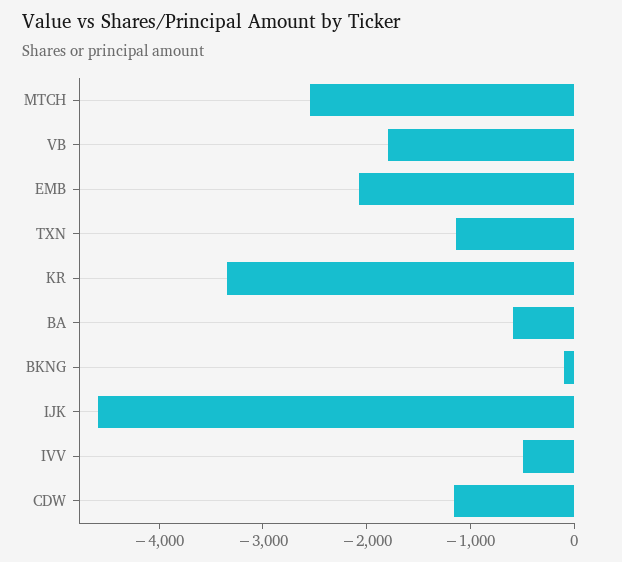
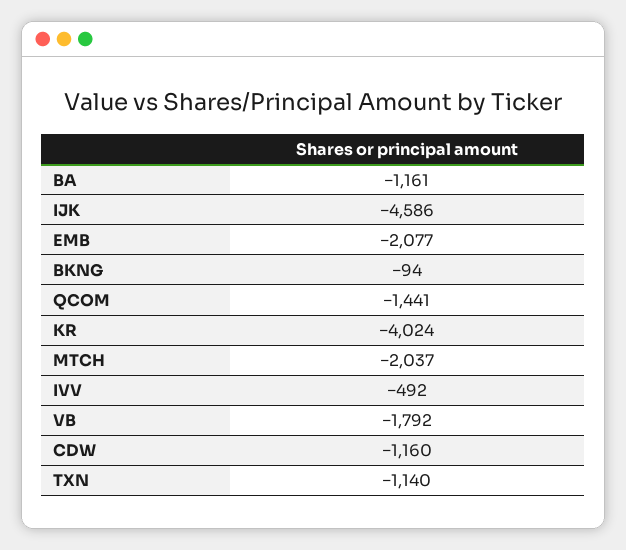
MTCH: -2600 -> -2037
KR: -3400 -> -4024
BA: -600 -> -1161
QCOM: none -> -1441

